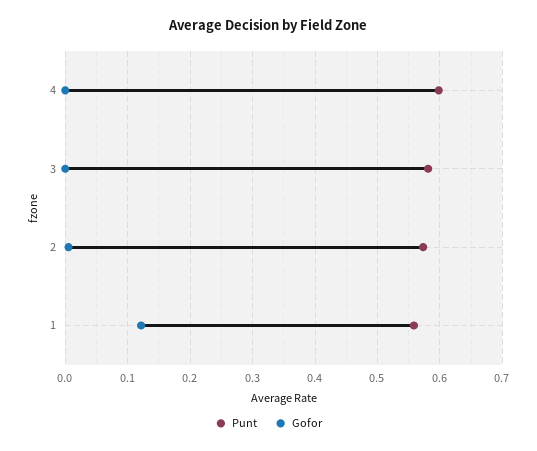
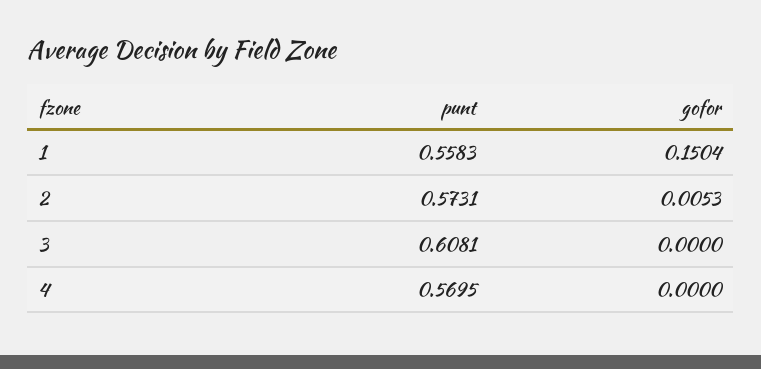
Punt, 4: 0.6 -> 0.5695
Punt, 3: 0.58 -> 0.6081
Gofor, 1: 0.12 -> 0.1504

